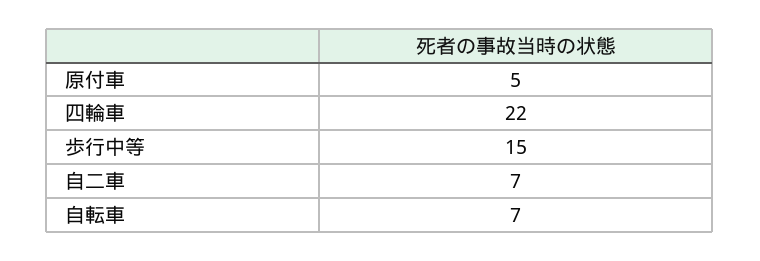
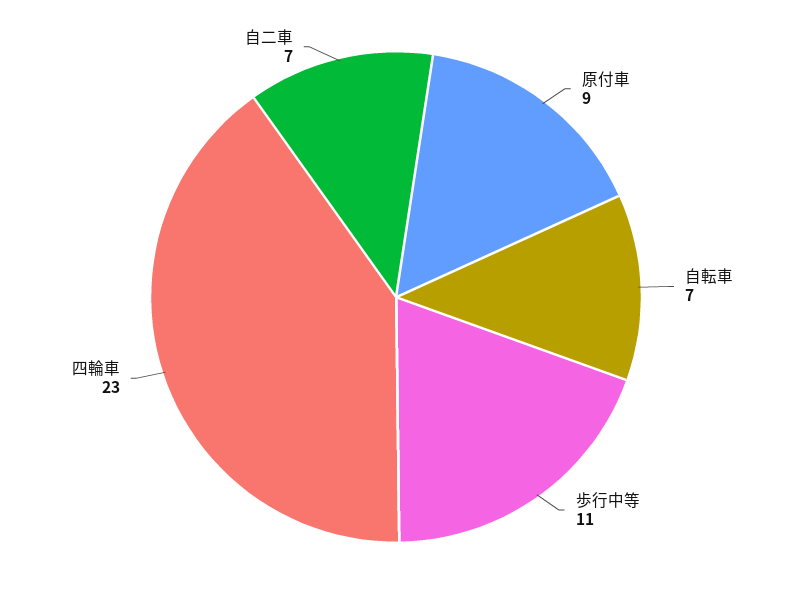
原付車: 5 -> 9
四輪車: 22 -> 23
歩行中等: 15 -> 11

